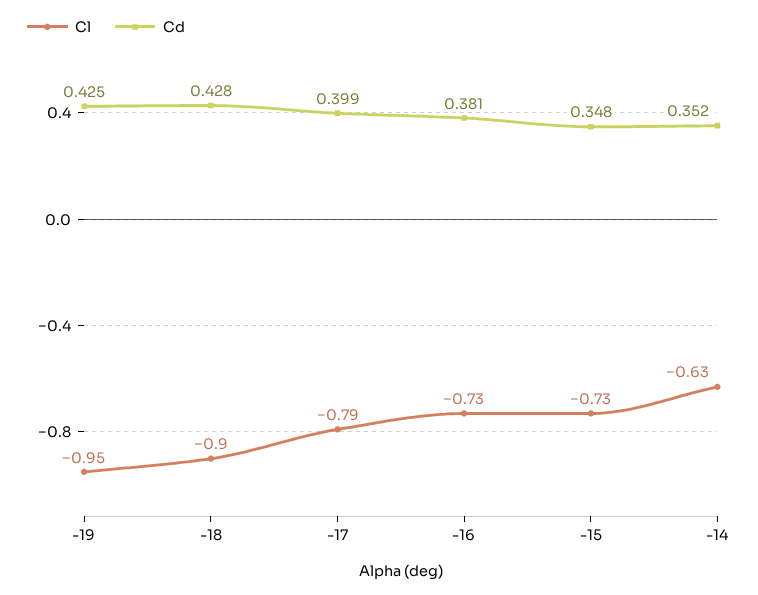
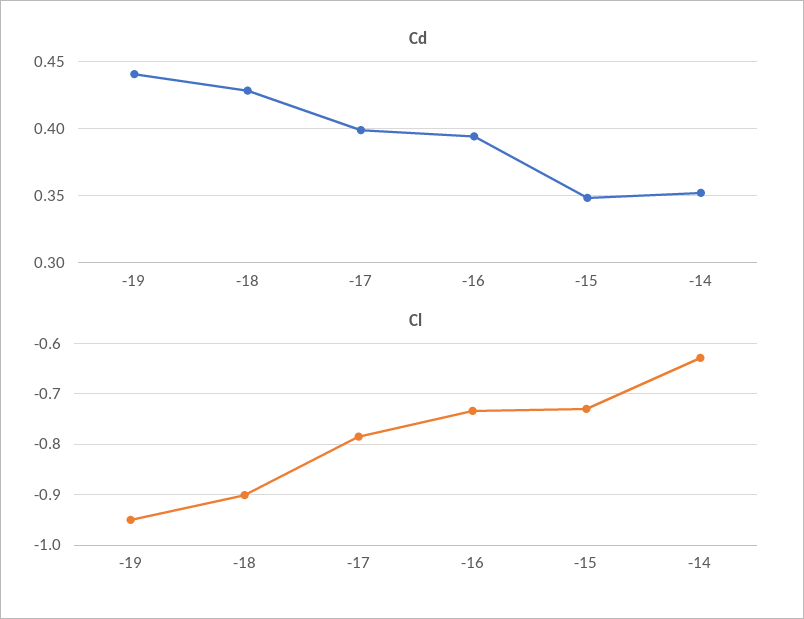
Cd, -19: 0.425 -> 0.44
Cd, -16: 0.381 -> 0.395

